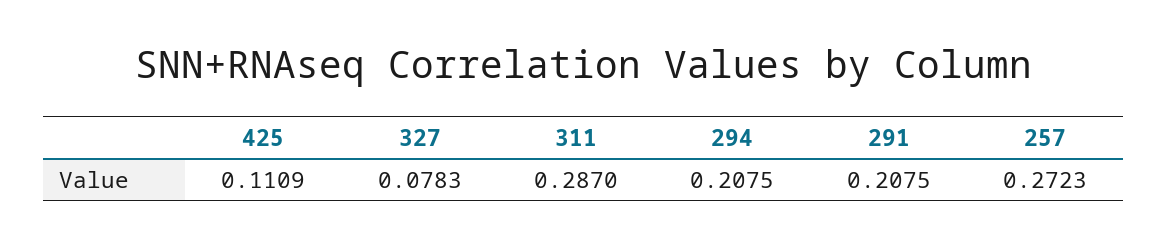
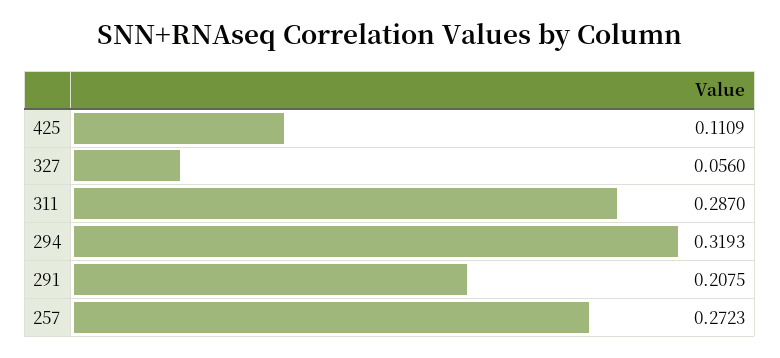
327: 0.0783 -> 0.056
294: 0.2075 -> 0.3193

